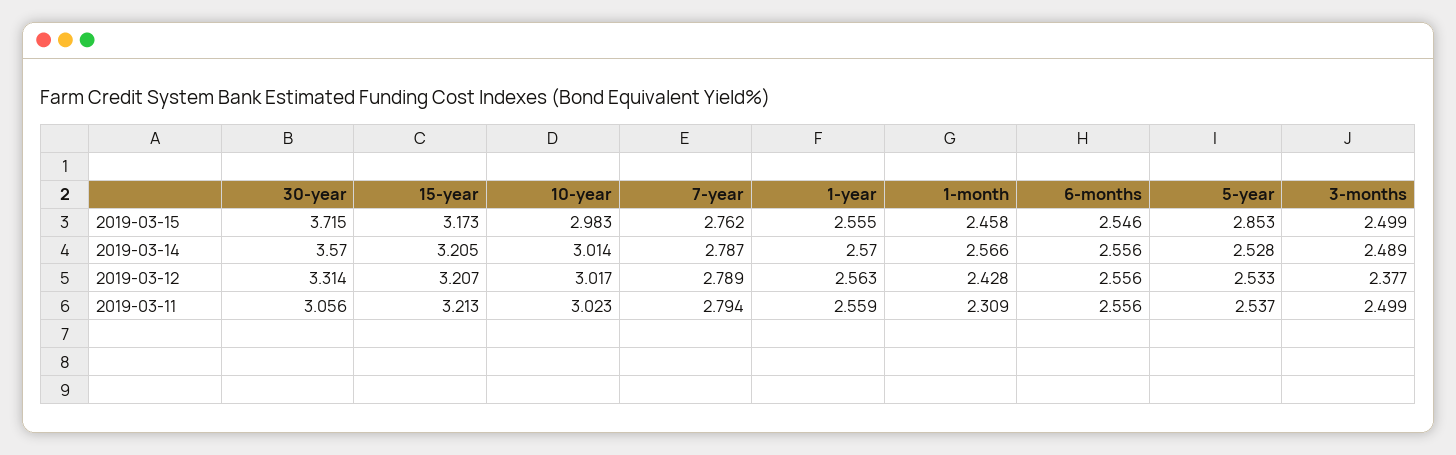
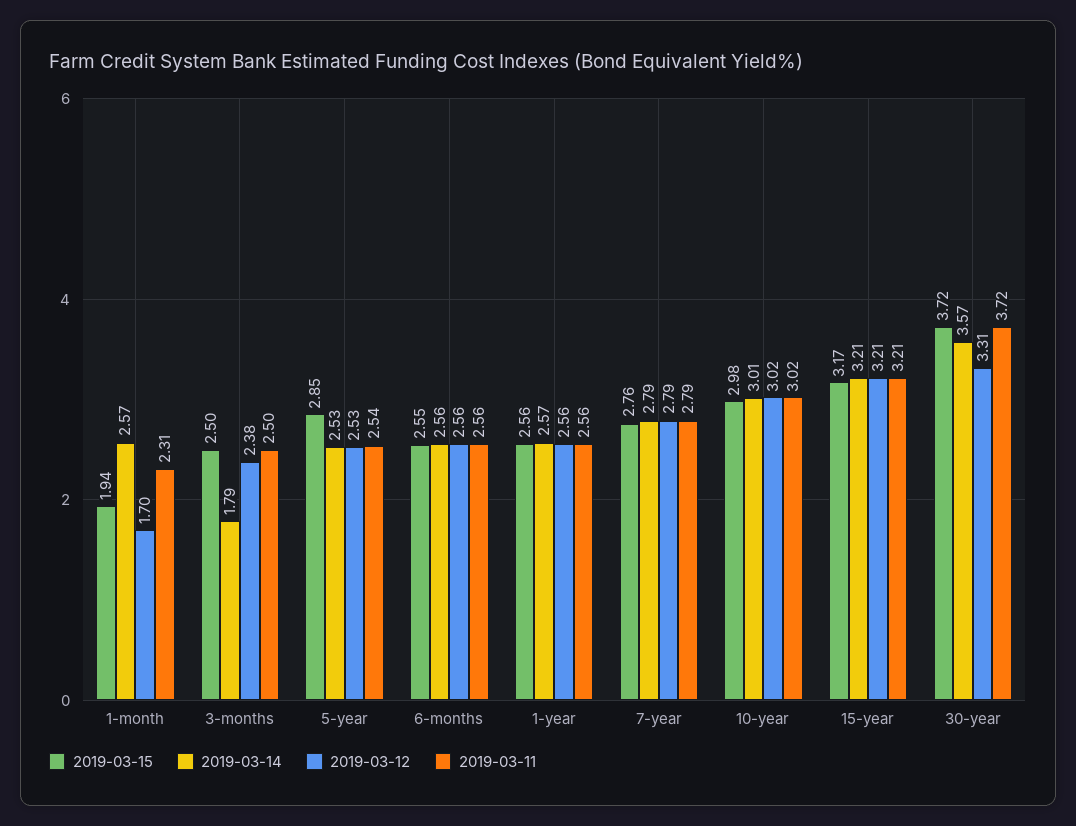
2019-03-15, 1-month: 2.458 -> 1.94
2019-03-14, 3-months: 2.489 -> 1.79
2019-03-12, 1-month: 2.428 -> 1.7
2019-03-11, 30-year: 3.056 -> 3.72

